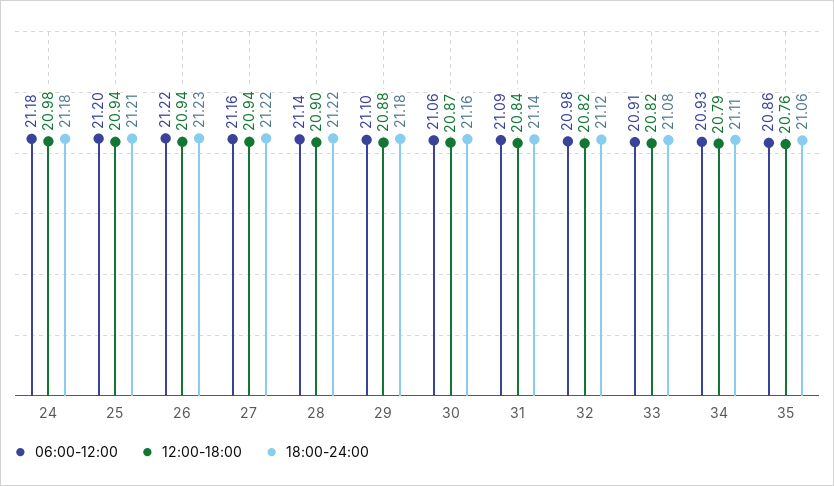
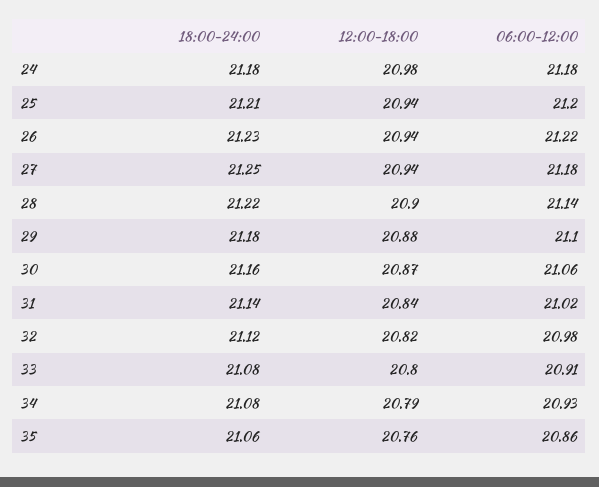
06:00-12:00, 27: 21.16 -> 21.18
18:00-24:00, 27: 21.22 -> 21.25
06:00-12:00, 31: 21.09 -> 21.02
12:00-18:00, 33: 20.82 -> 20.8
18:00-24:00, 34: 21.11 -> 21.08

